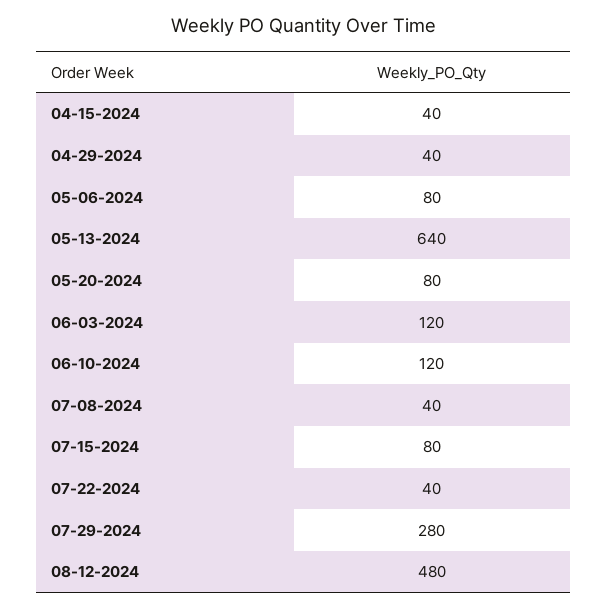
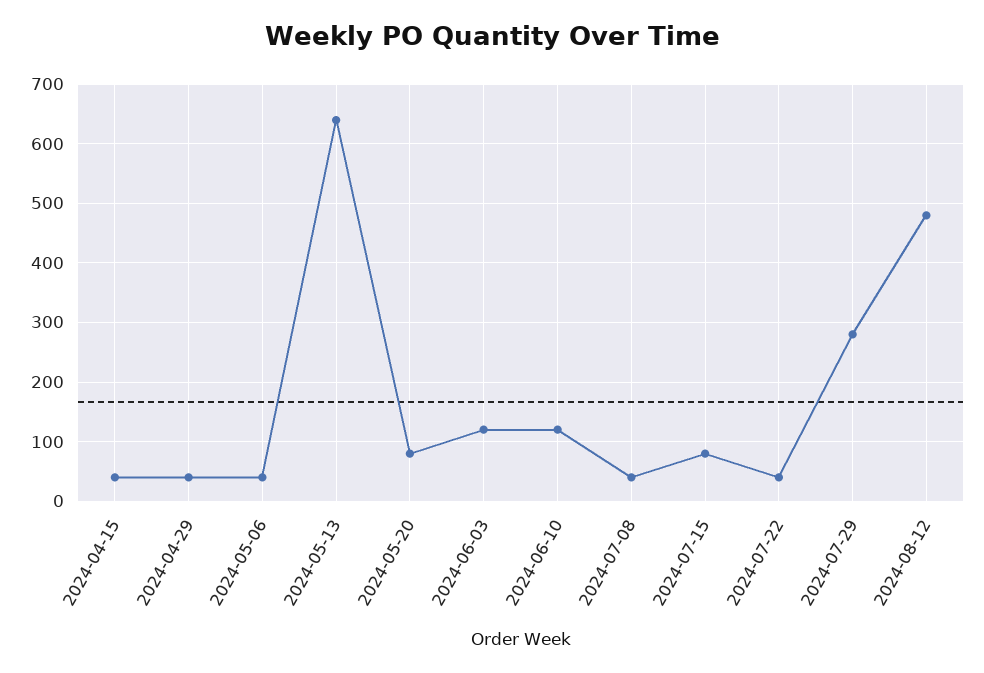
05-06-2024: 80 -> 40

